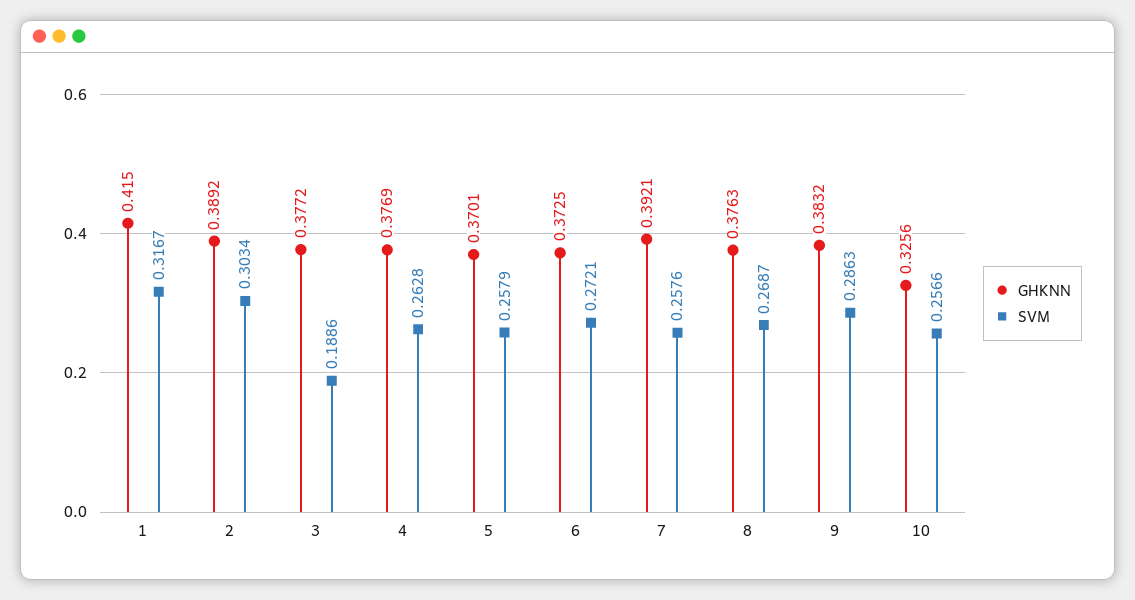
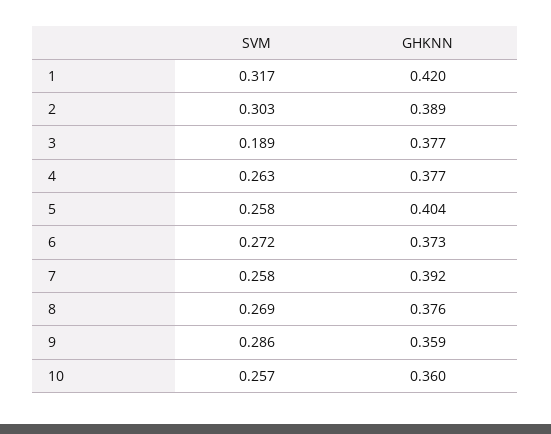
GHKNN, 1: 0.415 -> 0.42
GHKNN, 5: 0.3701 -> 0.404
GHKNN, 9: 0.3832 -> 0.359
GHKNN, 10: 0.3256 -> 0.36

